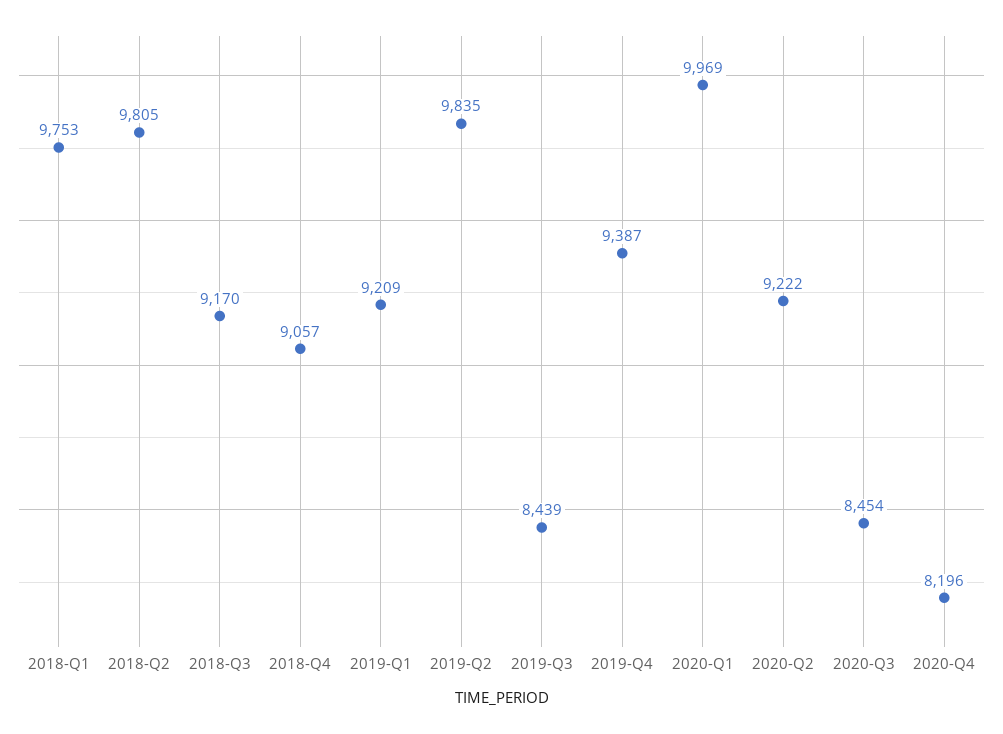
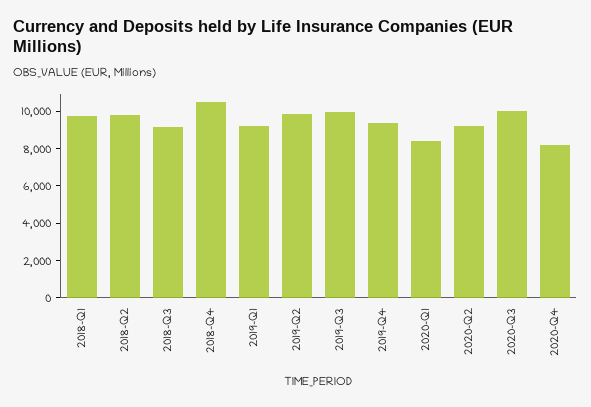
2018-Q4: 9057 -> 10500
2019-Q3: 8439 -> 10000
2020-Q1: 9969 -> 8500
2020-Q3: 8454 -> 10000

